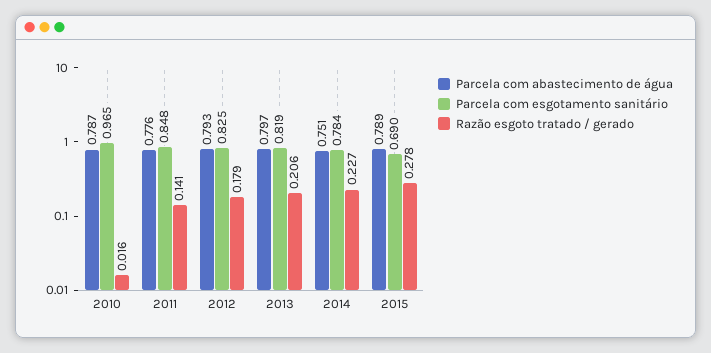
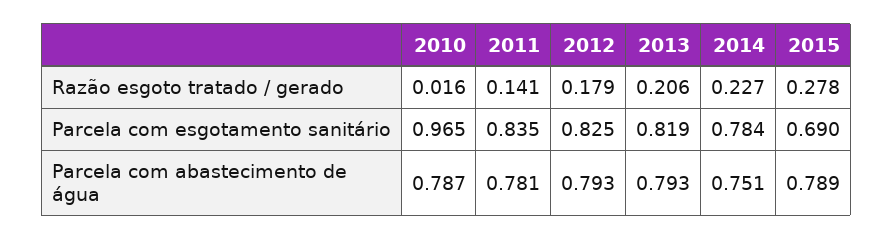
Parcela com abastecimento de água, 2011: 0.776 -> 0.781
Parcela com esgotamento sanitário, 2011: 0.848 -> 0.835
Parcela com abastecimento de água, 2013: 0.797 -> 0.793

